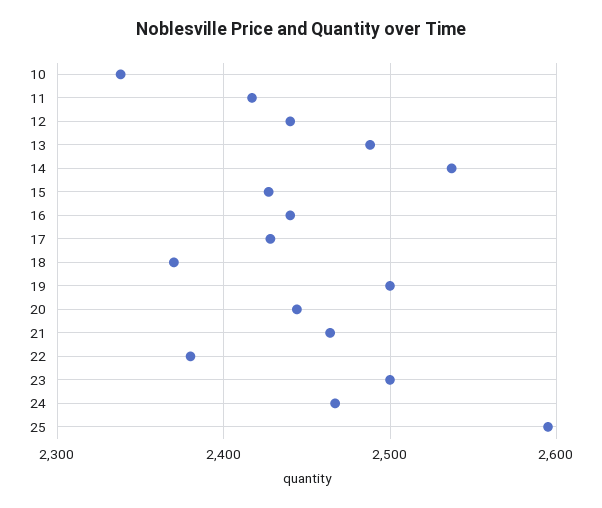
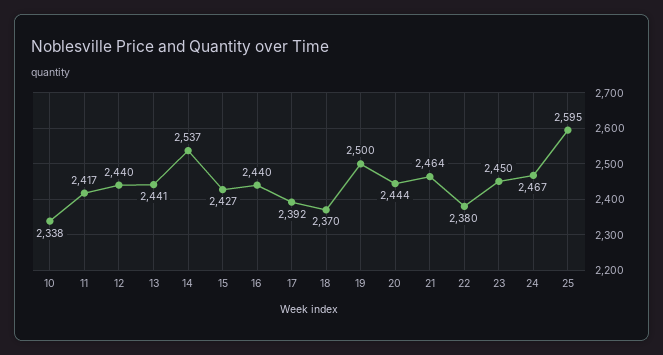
13: 2490 -> 2441
17: 2430 -> 2392
23: 2500 -> 2450

